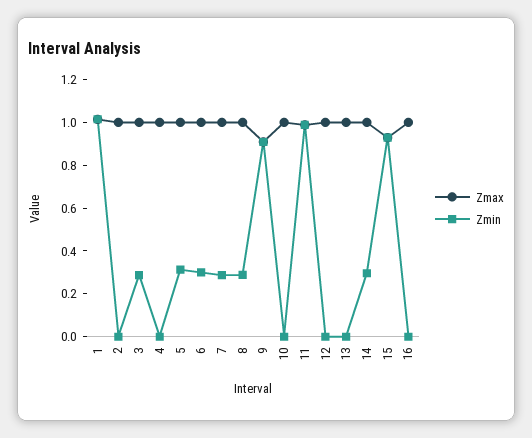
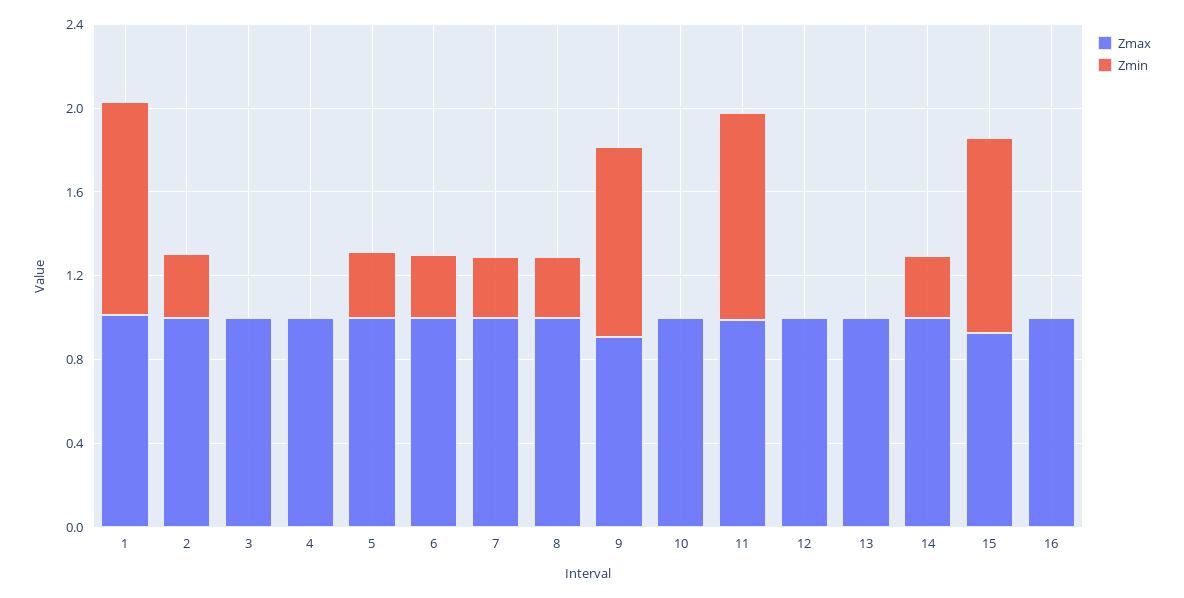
Zmin, 2: 0 -> 0.3
Zmin, 3: 0.3 -> 0

